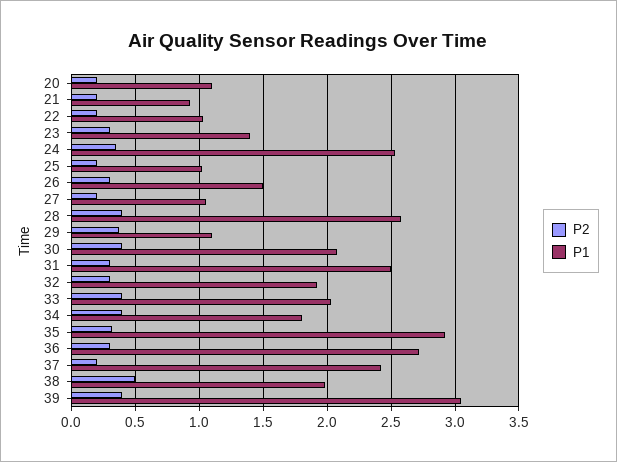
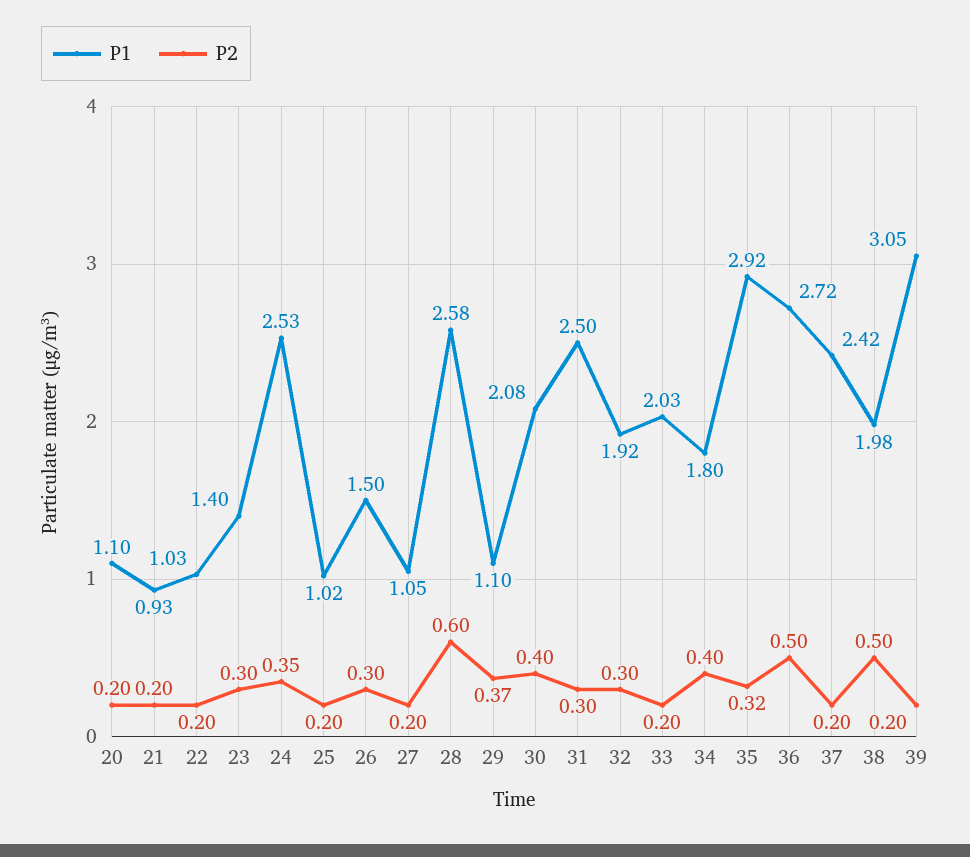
P2, 28: 0.4 -> 0.6
P2, 33: 0.4 -> 0.2
P2, 36: 0.3 -> 0.5
P2, 39: 0.4 -> 0.2

